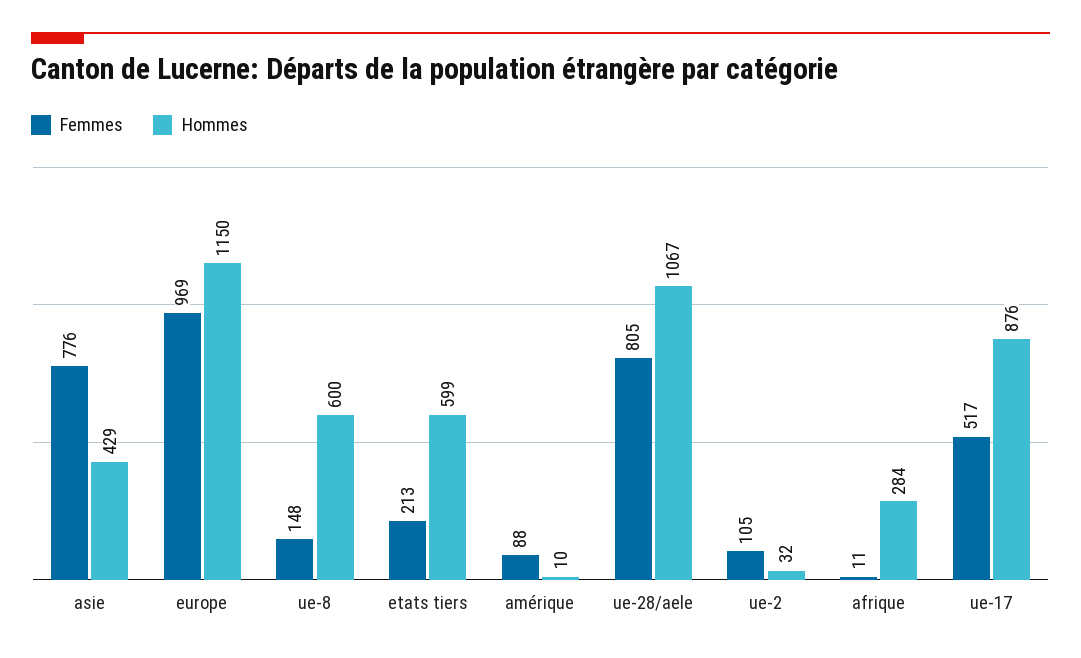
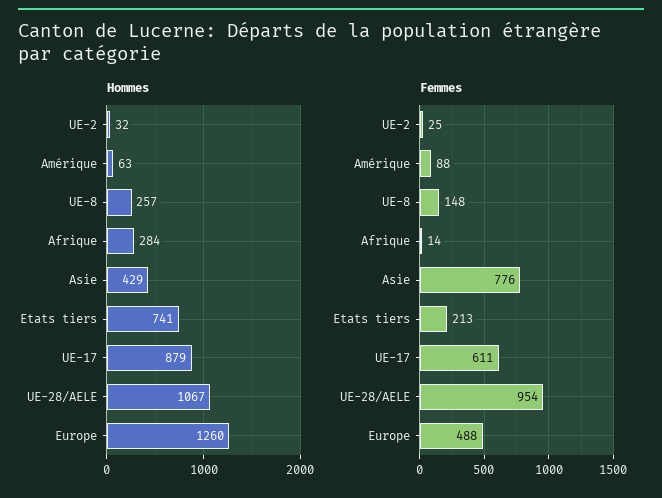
Femmes, europe: 969 -> 488
Hommes, europe: 1150 -> 1260
Hommes, ue-8: 600 -> 257
Hommes, etats tiers: 599 -> 741
Hommes, amérique: 10 -> 63
Femmes, ue-28/aele: 805 -> 954
Femmes, ue-2: 105 -> 25
Femmes, afrique: 11 -> 14
Femmes, ue-17: 517 -> 611
Hommes, ue-17: 876 -> 879

